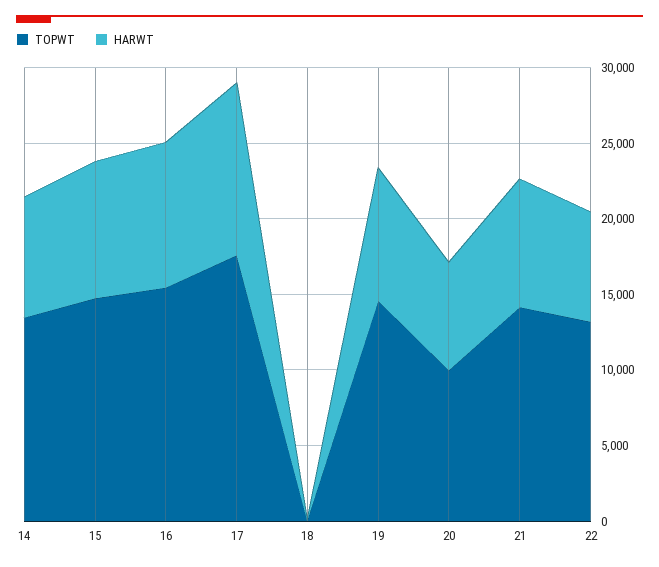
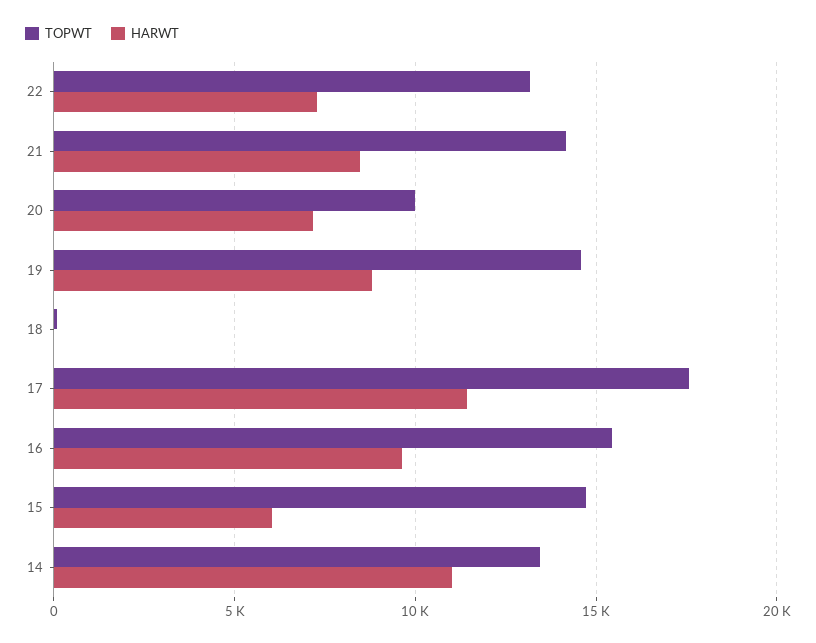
HARWT, 14: 8000 -> 11000
HARWT, 15: 9000 -> 6000

